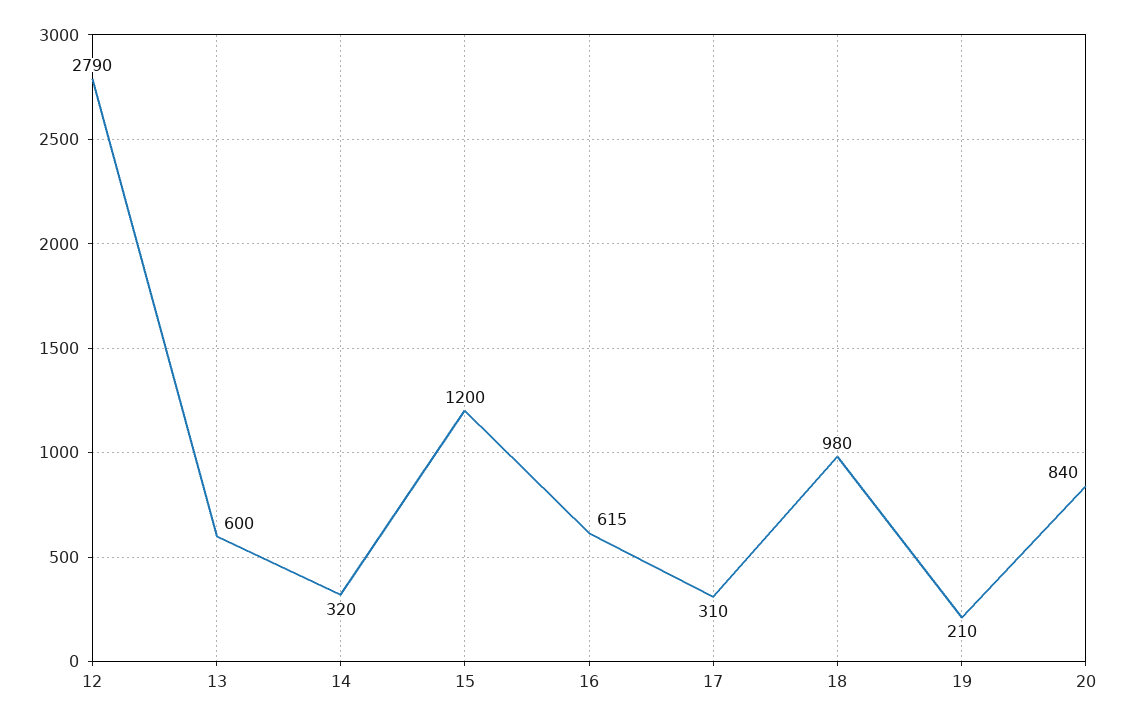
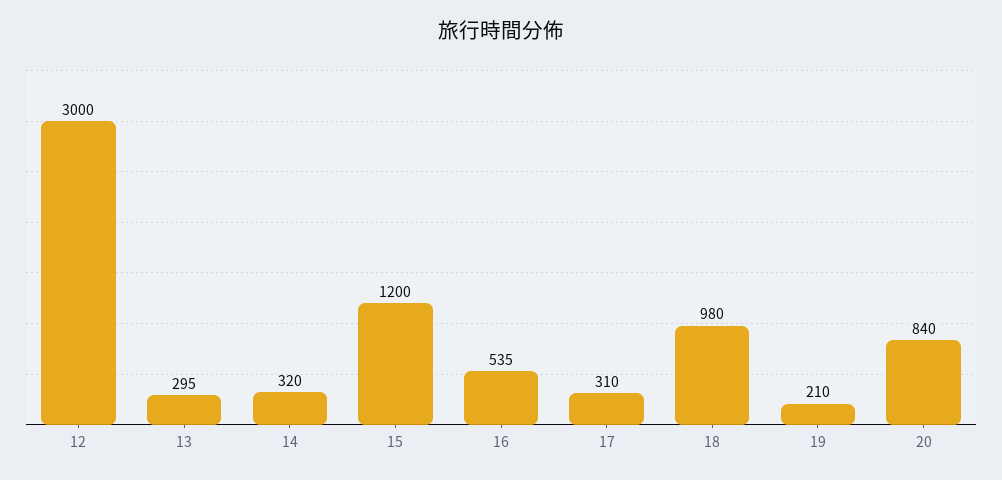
12: 2790 -> 3000
13: 600 -> 295
16: 615 -> 535

